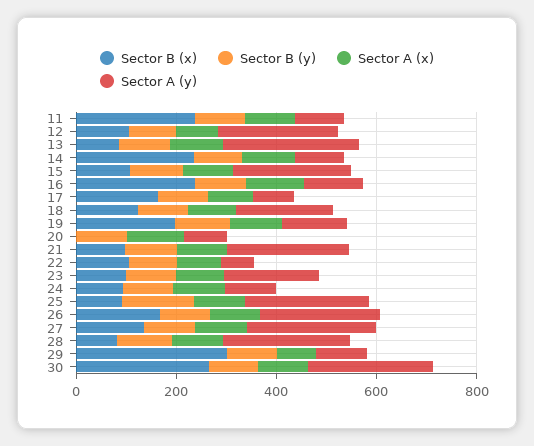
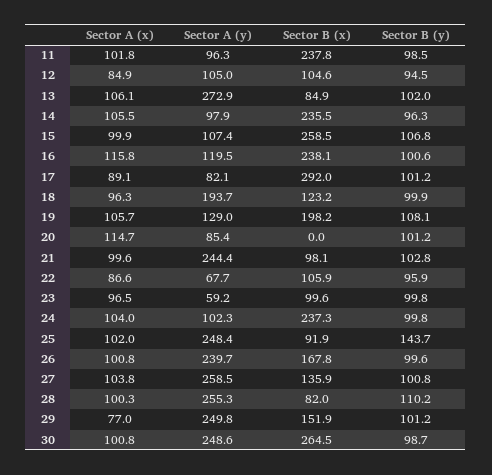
Sector A (y), 12: 250 -> 105
Sector B (x), 15: 100 -> 258.5
Sector A (y), 15: 250 -> 107.4
Sector B (x), 17: 150 -> 292
Sector A (y), 23: 200 -> 59.2
Sector B (x), 24: 100 -> 237.3
Sector B (x), 29: 300 -> 151.9
Sector A (y), 29: 100 -> 249.8

